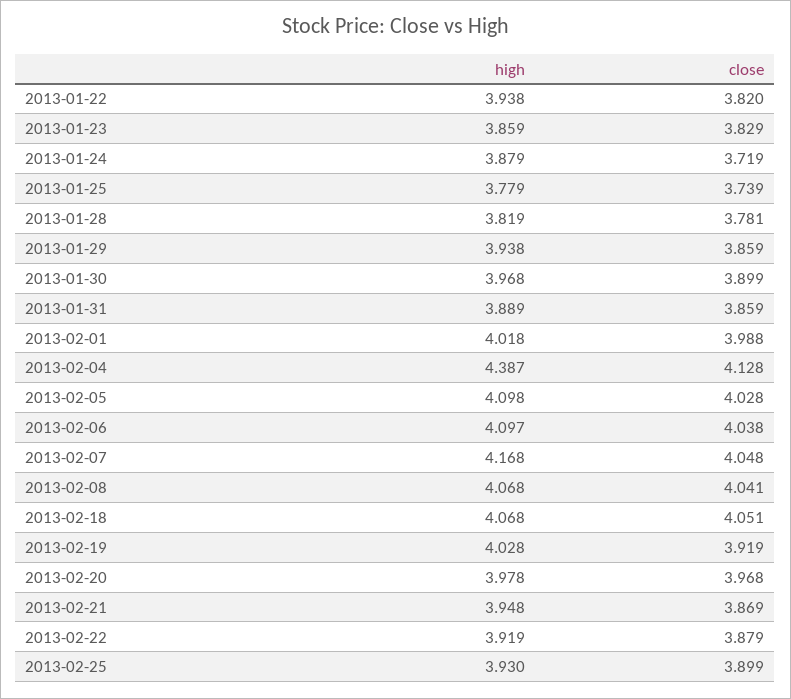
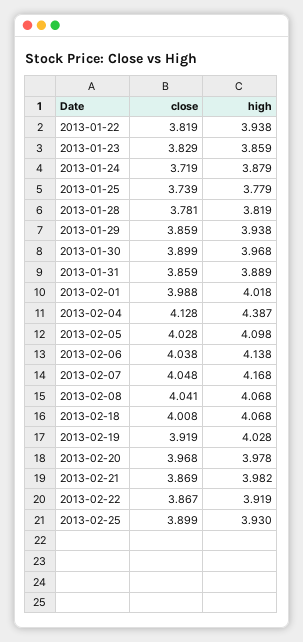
close, 2013-01-22: 3.82 -> 3.819
high, 2013-02-06: 4.097 -> 4.138
close, 2013-02-18: 4.051 -> 4.008
high, 2013-02-21: 3.948 -> 3.982
close, 2013-02-22: 3.879 -> 3.867

